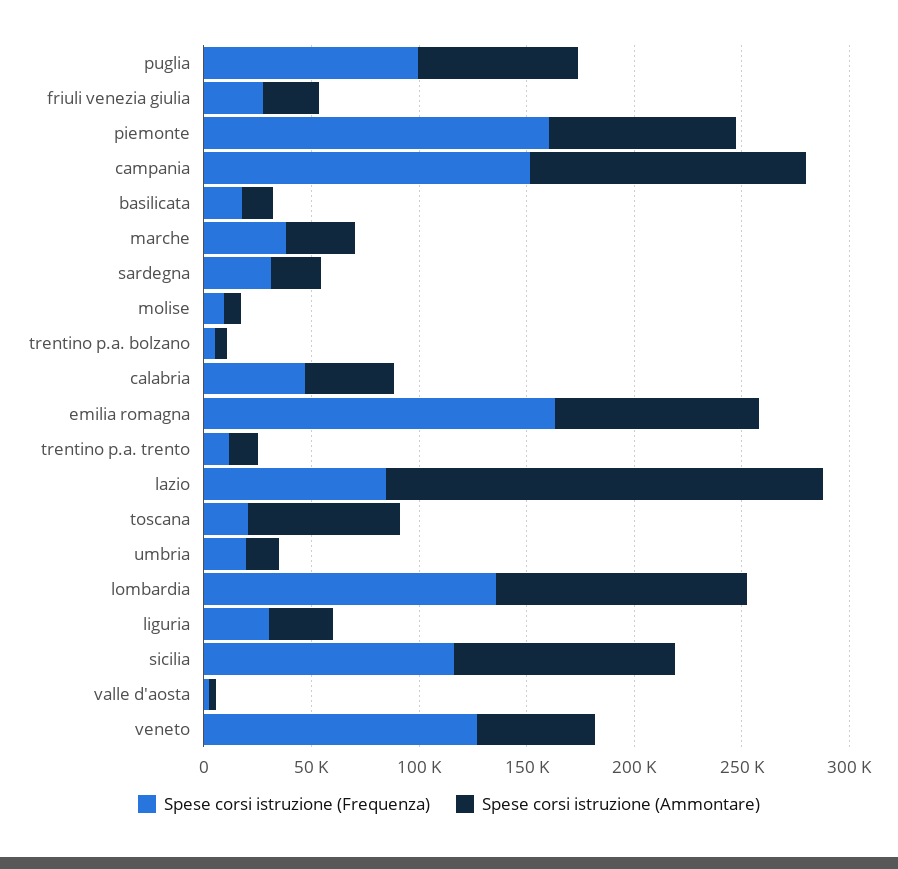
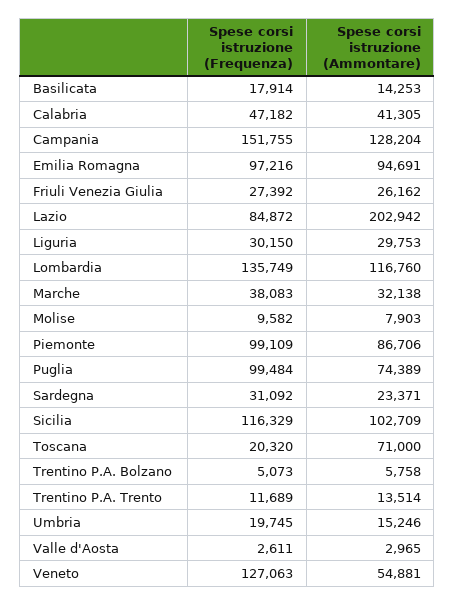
Spese corsi istruzione (Frequenza), piemonte: 160000 -> 99109
Spese corsi istruzione (Frequenza), emilia romagna: 160000 -> 97216

